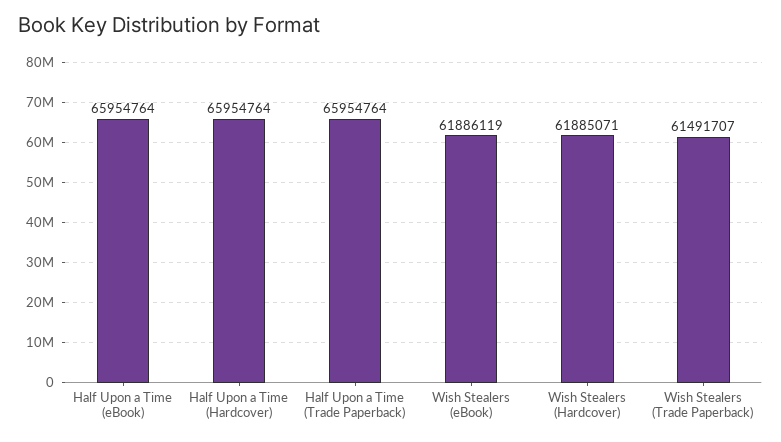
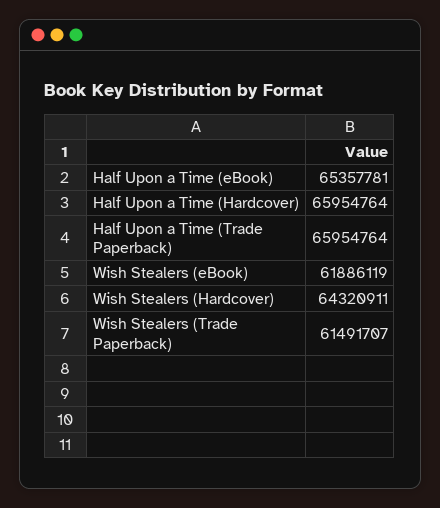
Half Upon a Time (eBook): 65954764 -> 65357781
Wish Stealers (Hardcover): 61885071 -> 64320911

